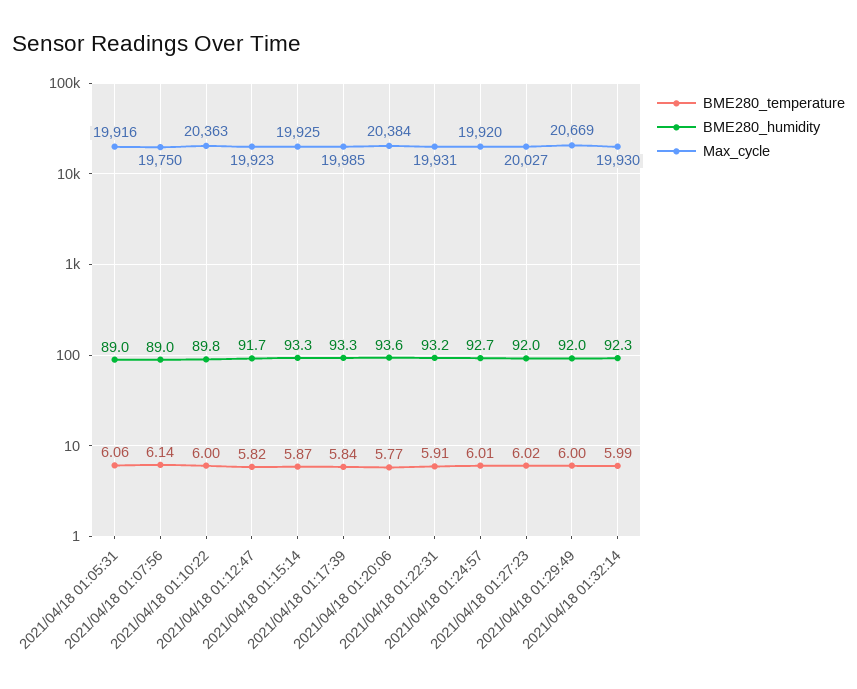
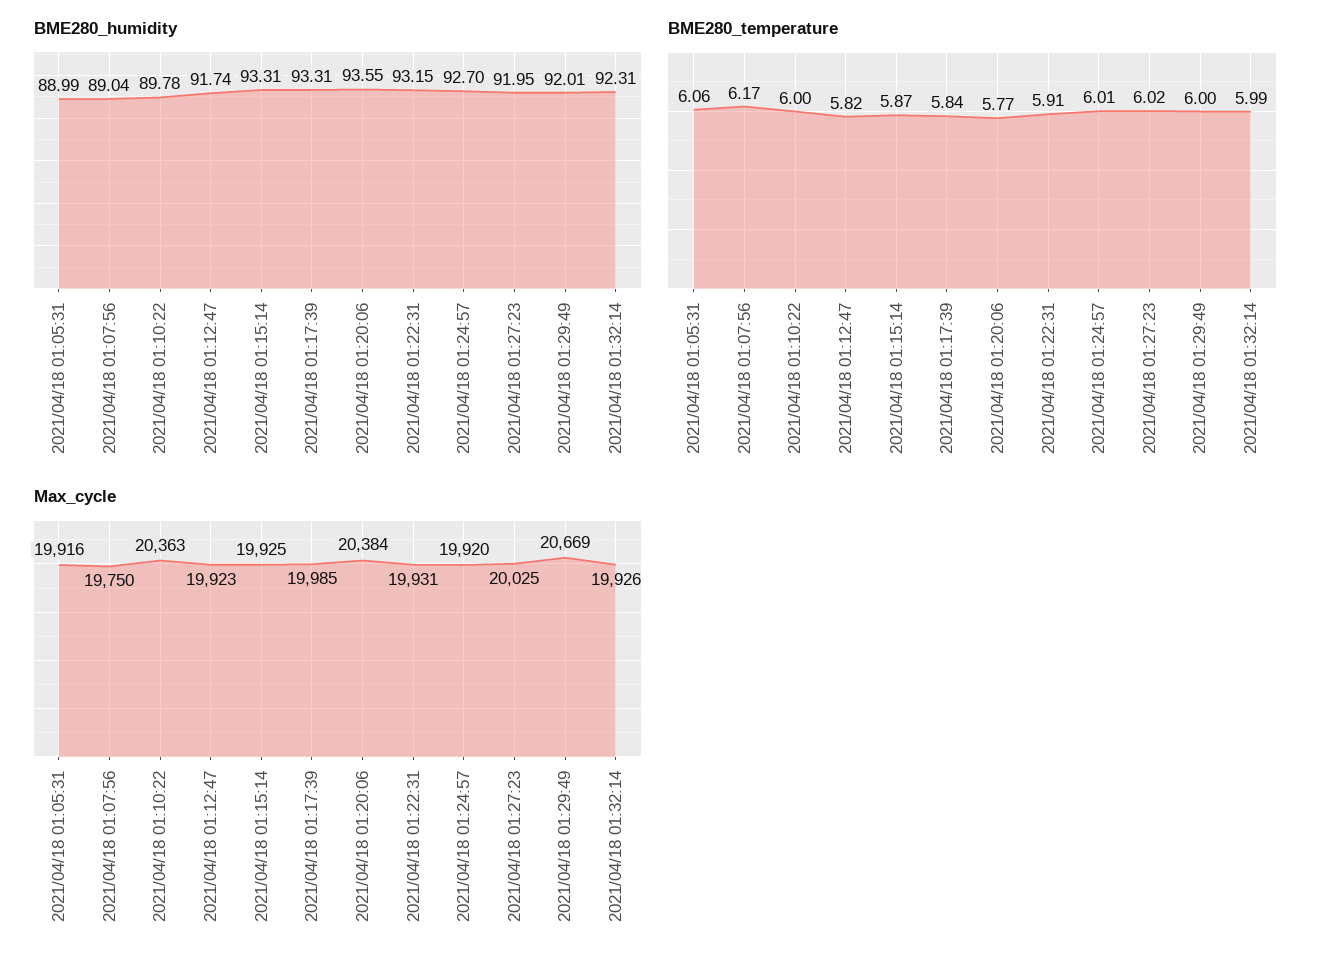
BME280_temperature, 2021/04/18 01:07:56: 6.14 -> 6.17
Max_cycle, 2021/04/18 01:27:23: 20027 -> 20025
Max_cycle, 2021/04/18 01:32:14: 19930 -> 19926

